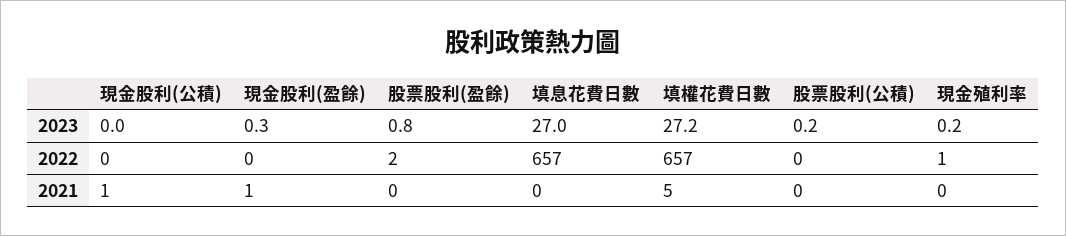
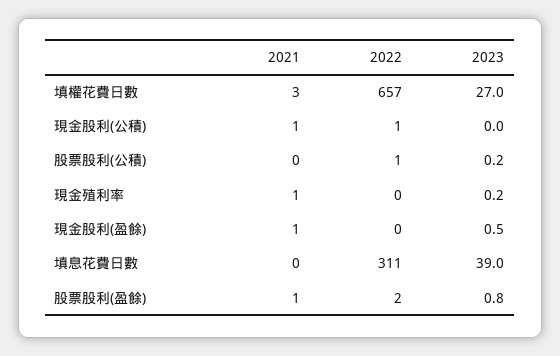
現金股利(盈餘), 2023: 0.3 -> 0.5
填息花費日數, 2023: 27 -> 39
填權花費日數, 2023: 27.2 -> 27
現金股利(公積), 2022: 0 -> 1
填息花費日數, 2022: 657 -> 311
股票股利(公積), 2022: 0 -> 1
現金殖利率, 2022: 1 -> 0
股票股利(盈餘), 2021: 0 -> 1
填權花費日數, 2021: 5 -> 3
現金殖利率, 2021: 0 -> 1

